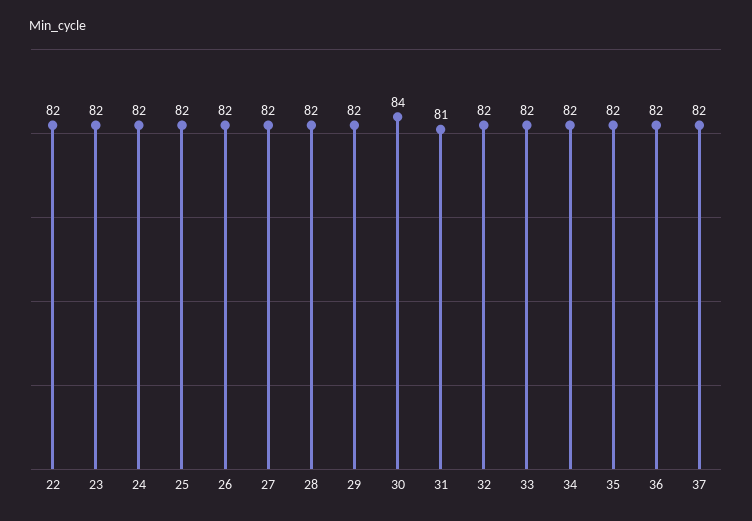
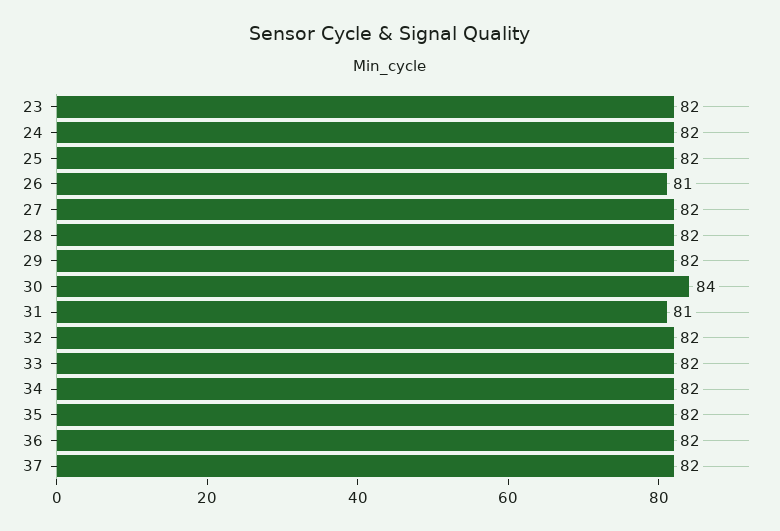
22: 82 -> none
26: 82 -> 81

